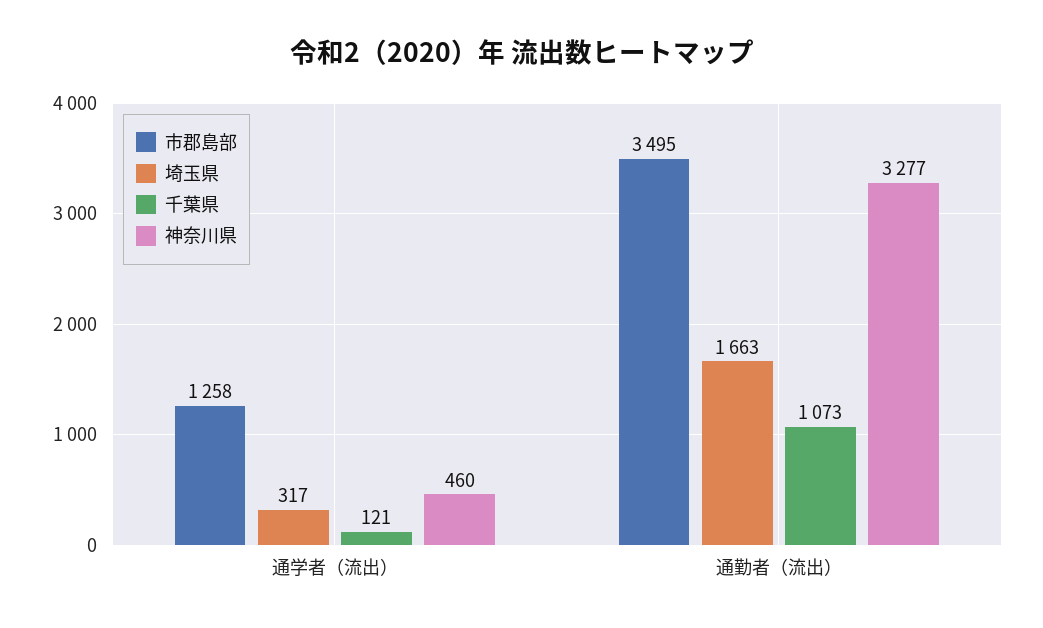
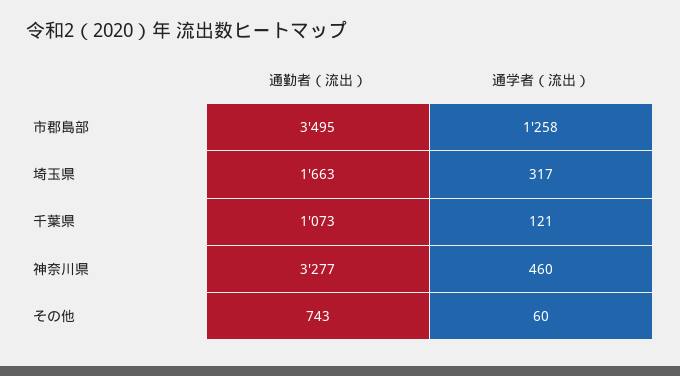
その他, 通勤者（流出）: none -> 743
その他, 通学者（流出）: none -> 60

